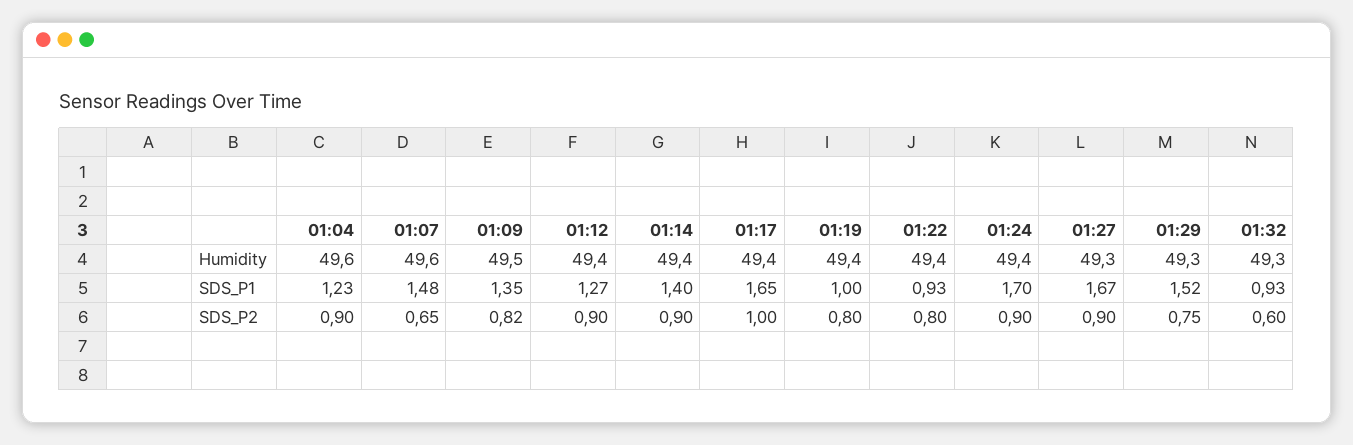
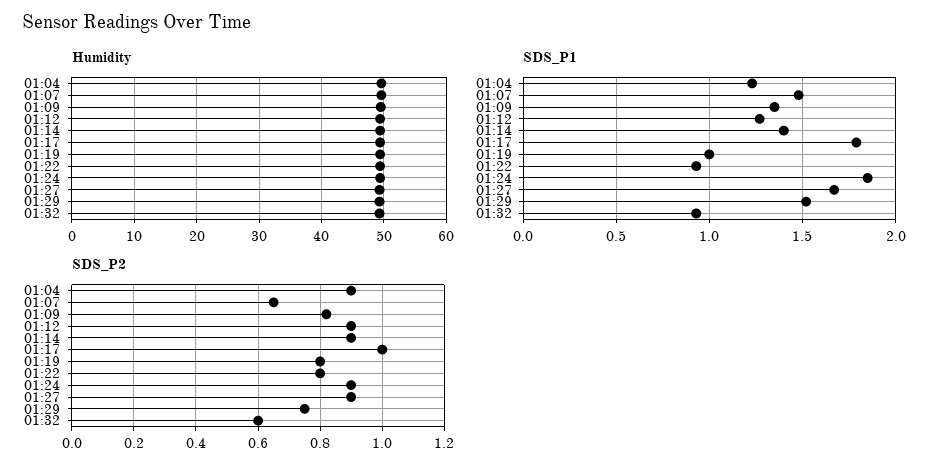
SDS_P1, 01:17: 1.65 -> 1.8
SDS_P1, 01:24: 1.7 -> 1.85

